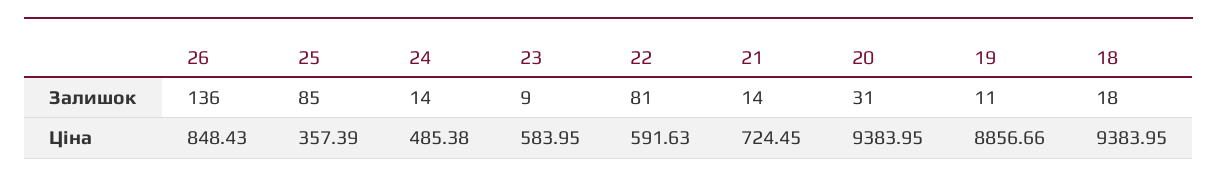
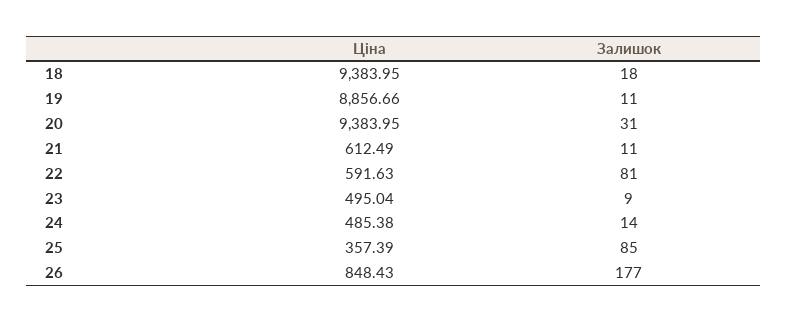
26, Залишок: 136 -> 177
21, Залишок: 14 -> 11
23, Ціна: 583.95 -> 495.04
21, Ціна: 724.45 -> 612.49

